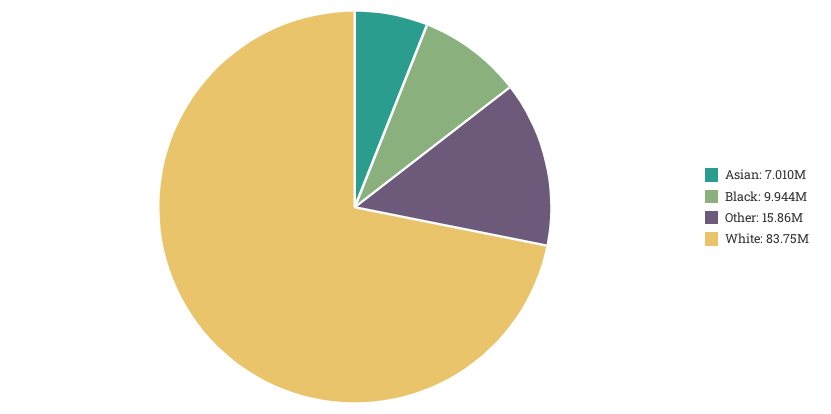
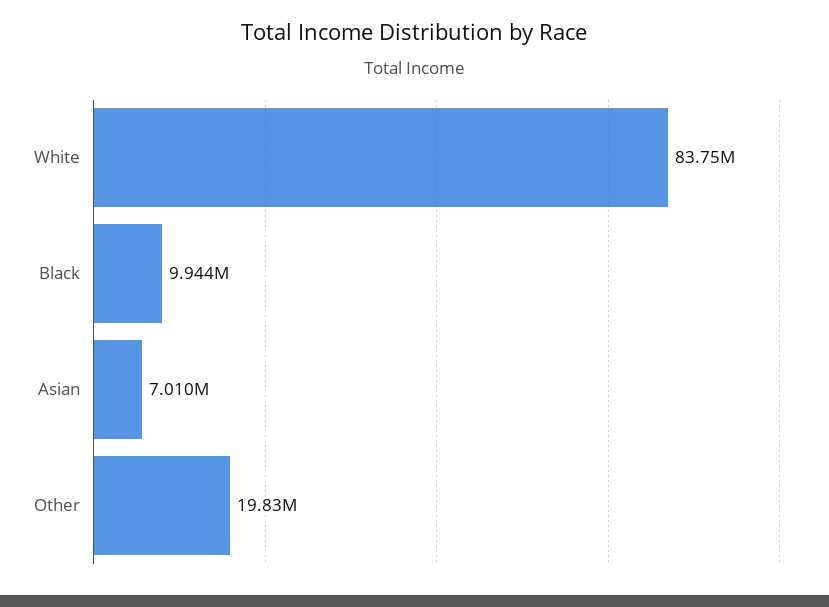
Other: 15860000 -> 19830000

